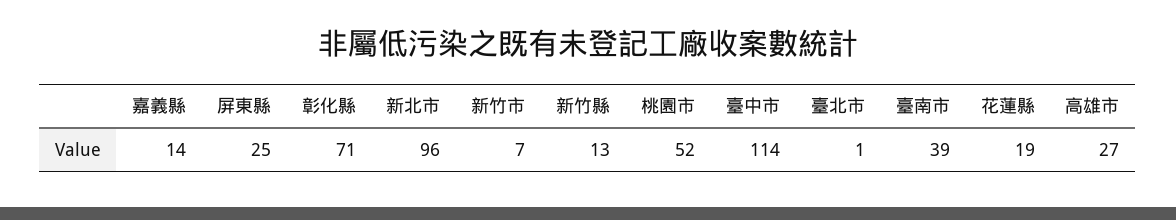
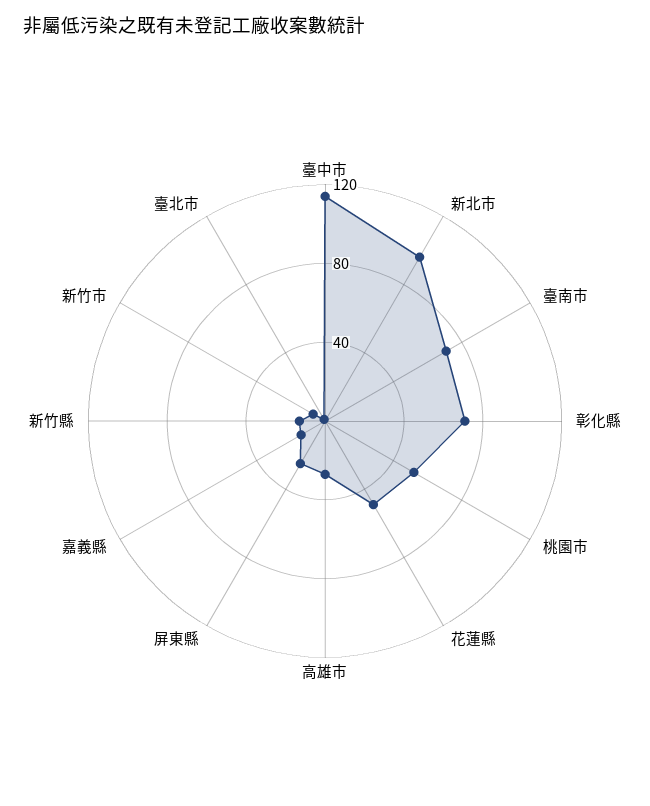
臺南市: 39 -> 70
花蓮縣: 19 -> 50

